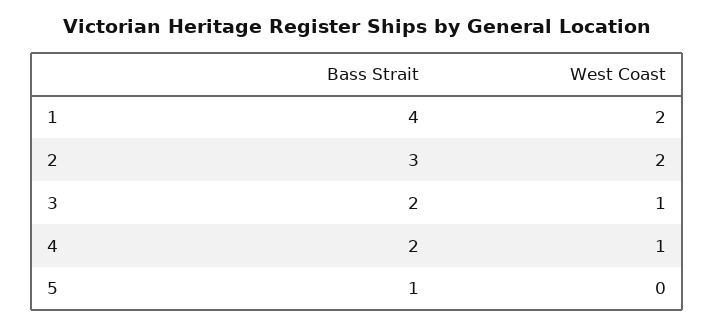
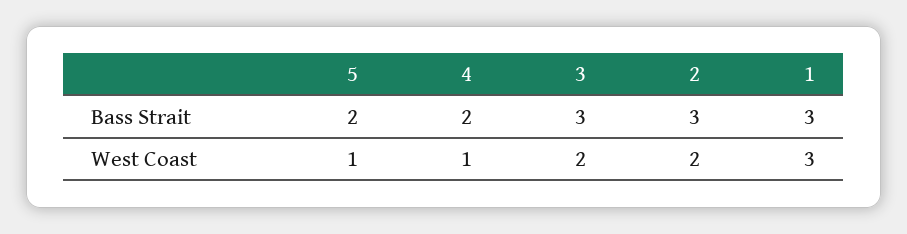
Bass Strait, 1: 4 -> 3
West Coast, 1: 2 -> 3
Bass Strait, 3: 2 -> 3
West Coast, 3: 1 -> 2
Bass Strait, 5: 1 -> 2
West Coast, 5: 0 -> 1

